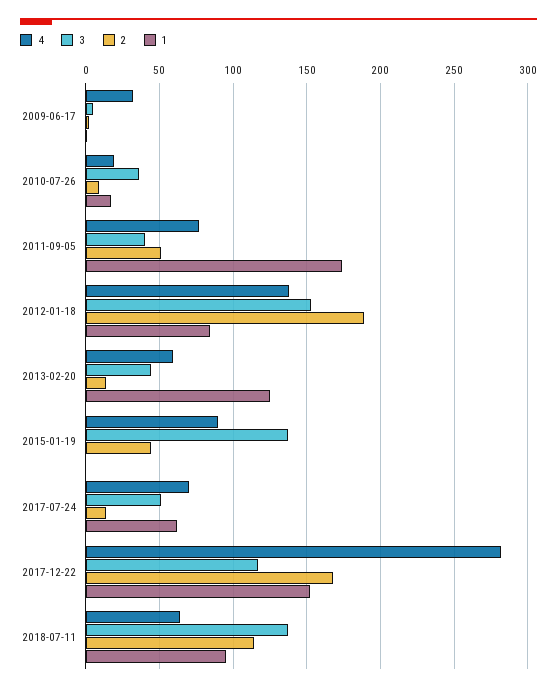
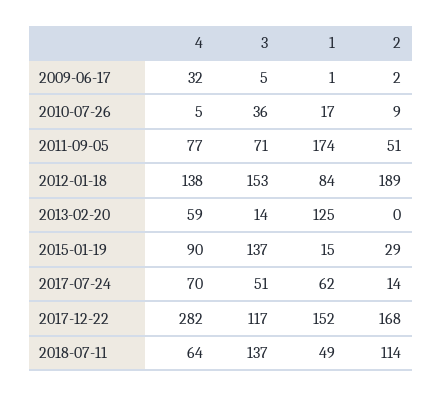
4, 2010-07-26: 20 -> 5
3, 2011-09-05: 40 -> 71
3, 2013-02-20: 45 -> 14
2, 2013-02-20: 15 -> 0
2, 2015-01-19: 45 -> 29
1, 2015-01-19: 0 -> 15
1, 2018-07-11: 95 -> 49

